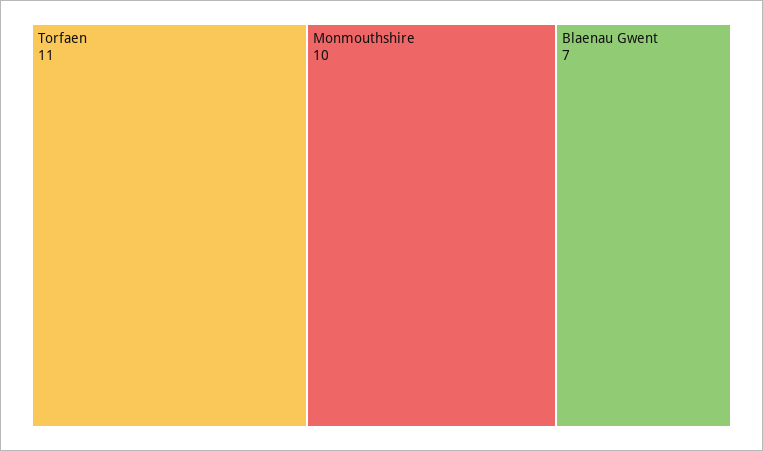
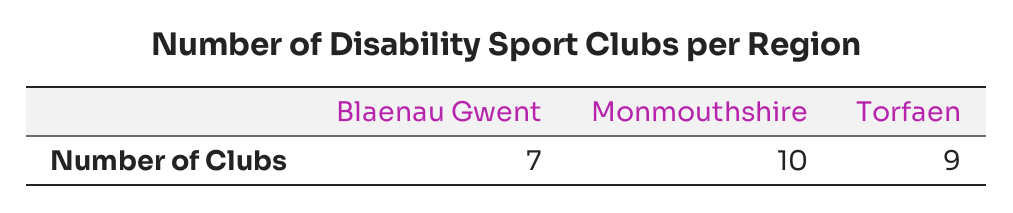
Torfaen: 11 -> 9

